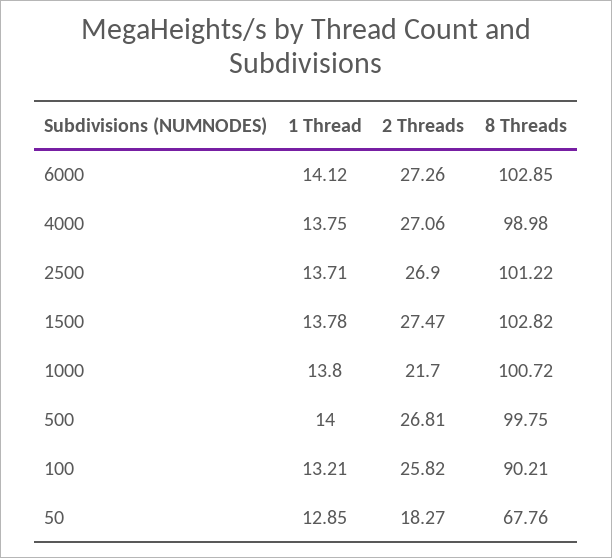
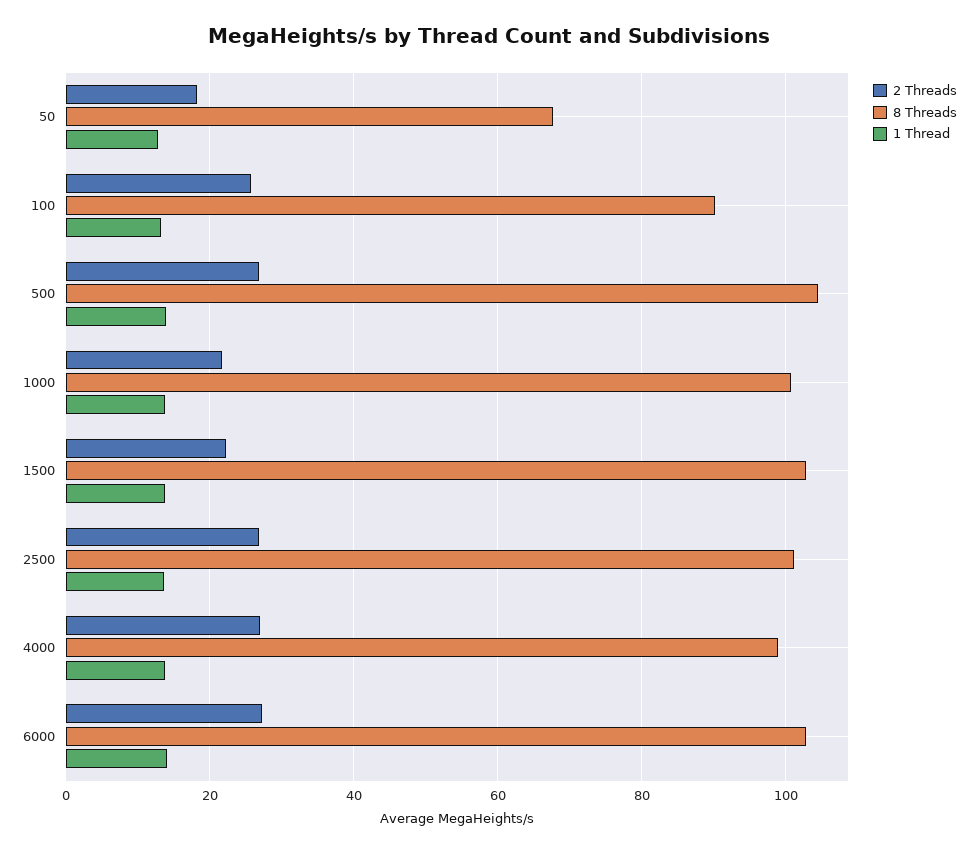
2 Threads, 1500: 27.47 -> 22
8 Threads, 500: 99.75 -> 104

